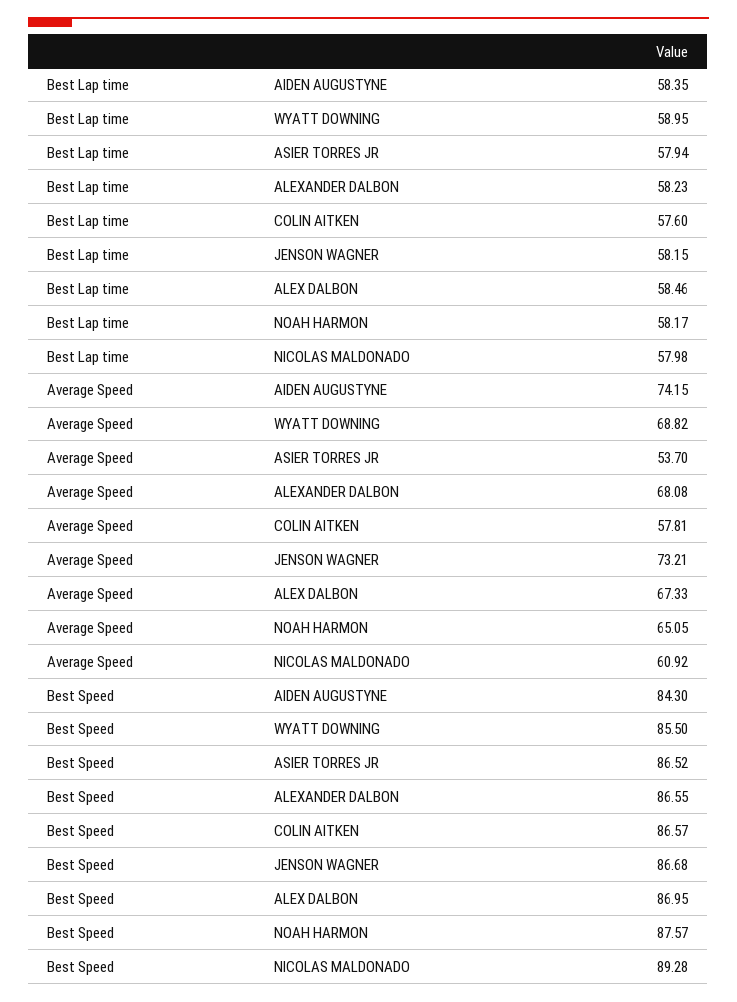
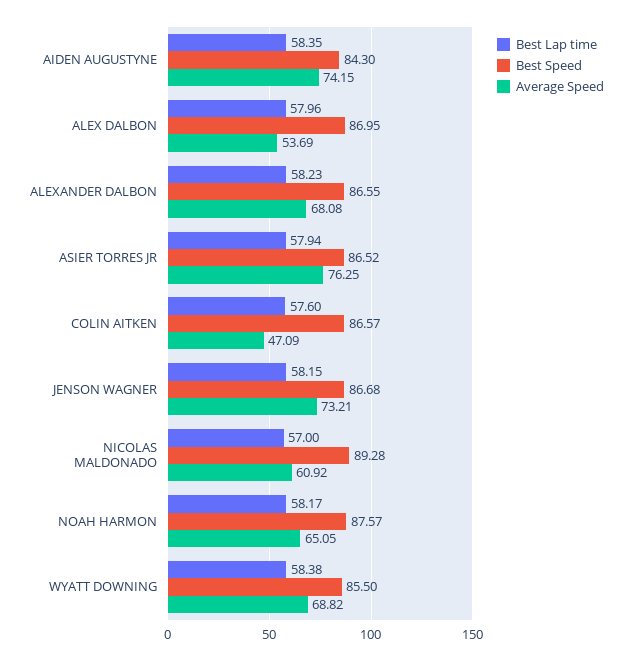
Best Lap time, WYATT DOWNING: 58.95 -> 58.38
Best Lap time, ALEX DALBON: 58.46 -> 57.96
Best Lap time, NICOLAS MALDONADO: 57.98 -> 57
Average Speed, ASIER TORRES JR: 53.7 -> 76.25
Average Speed, COLIN AITKEN: 57.81 -> 47.09
Average Speed, ALEX DALBON: 67.33 -> 53.69

